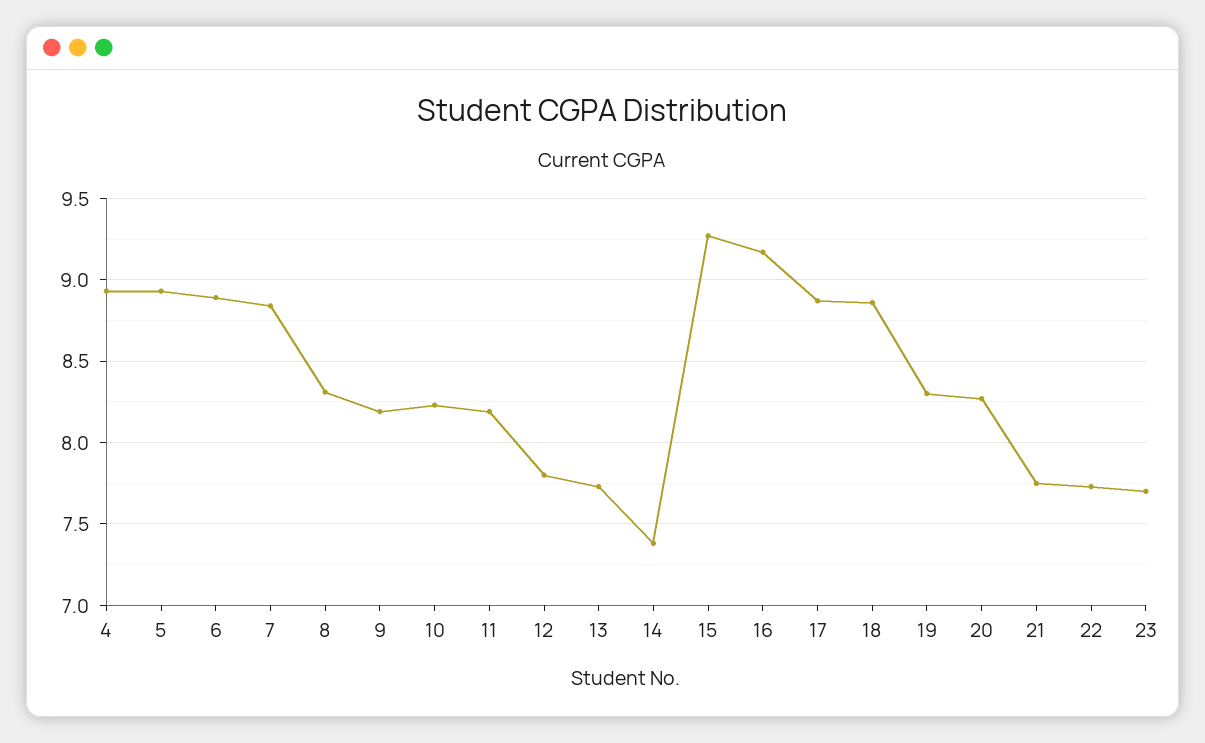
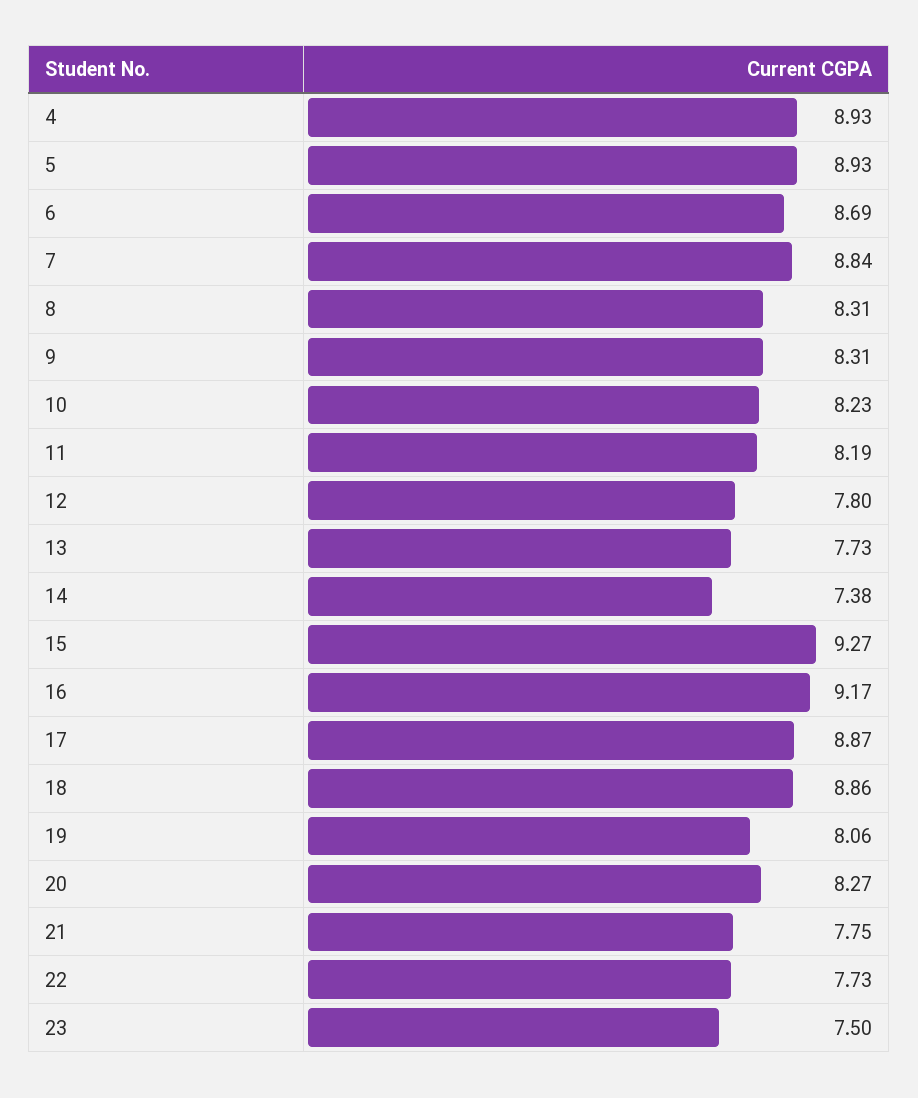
6: 8.9 -> 8.69
9: 8.2 -> 8.31
19: 8.3 -> 8.06
23: 7.7 -> 7.5

